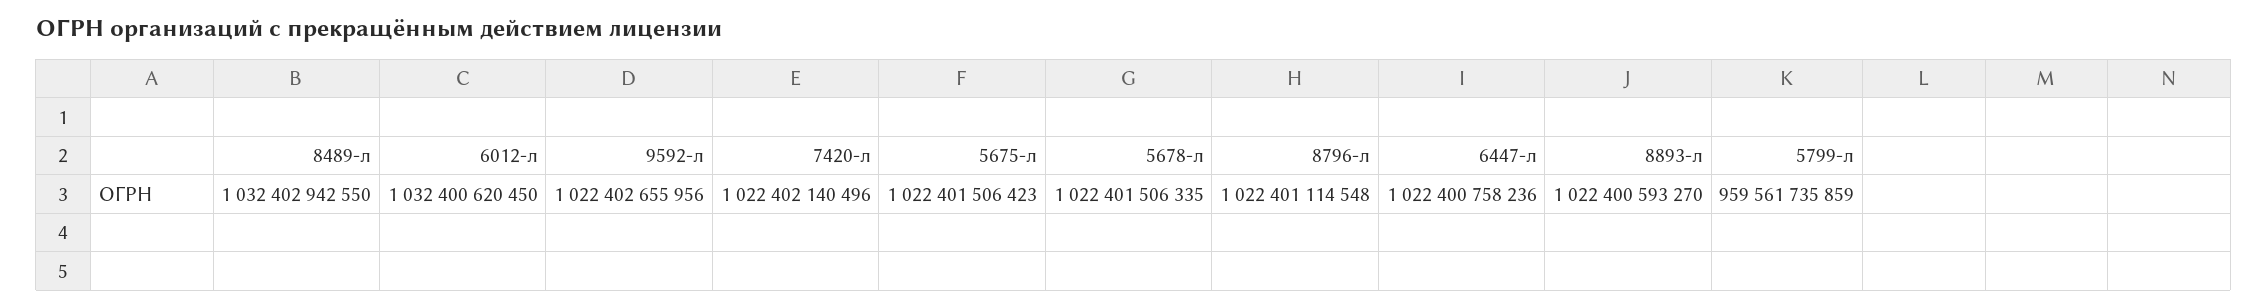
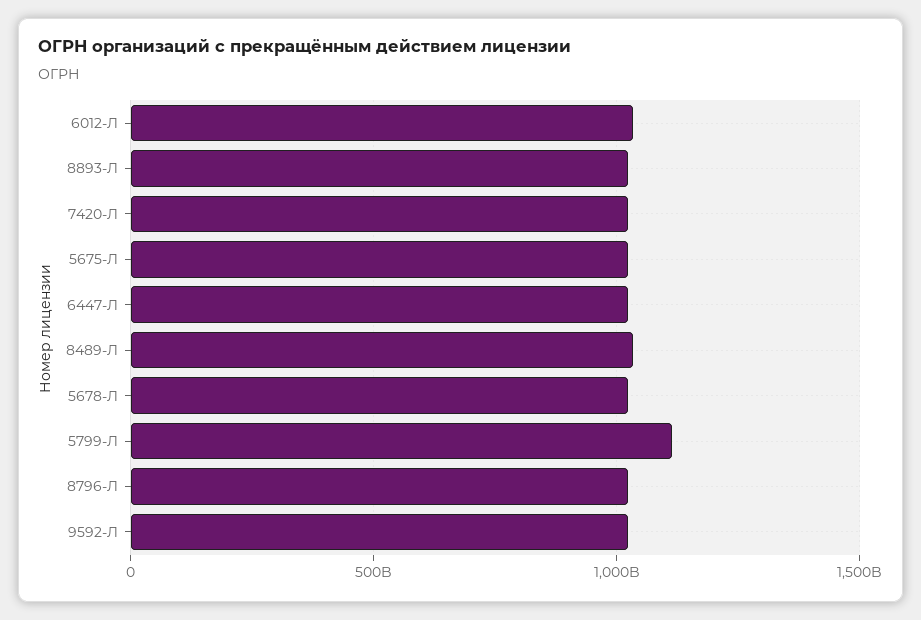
5799-л: 959561735859 -> 1100000000000

